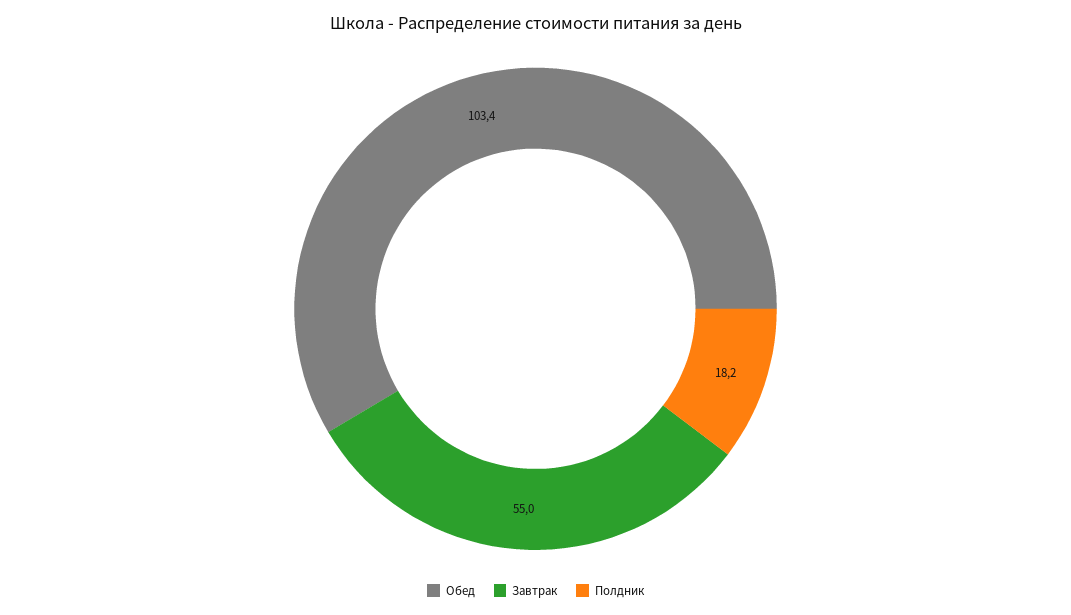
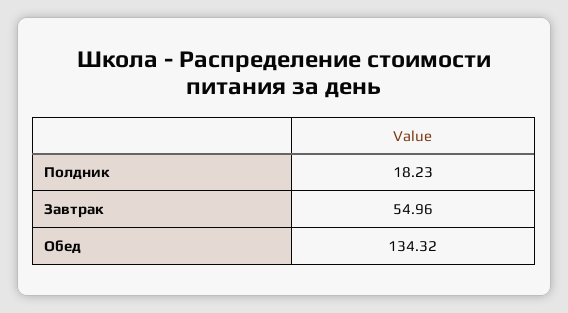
Обед: 103.4 -> 134.32

